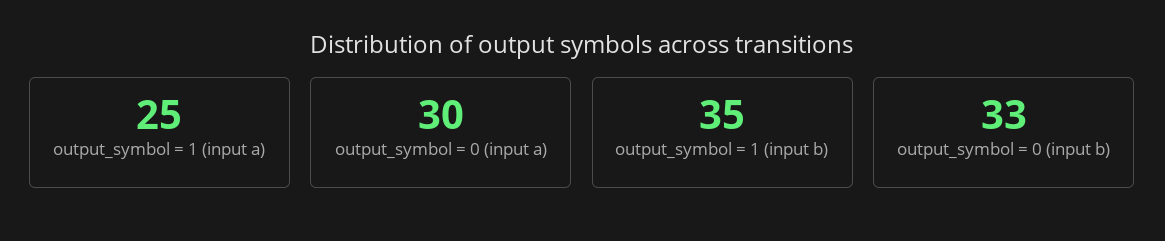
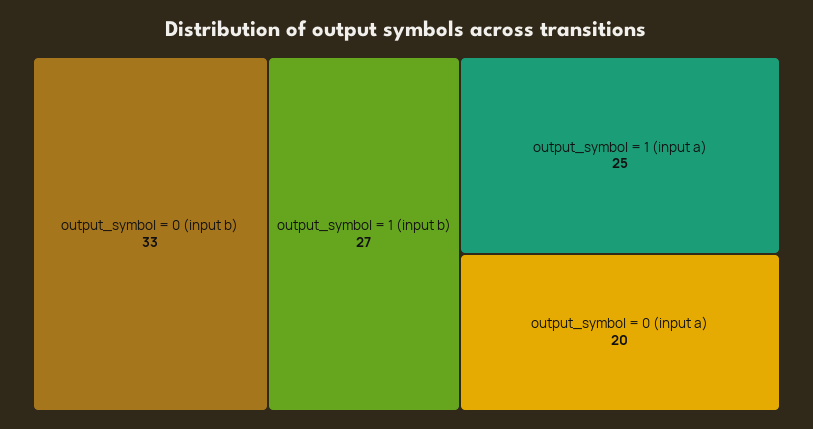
output_symbol = 0 (input a): 30 -> 20
output_symbol = 1 (input b): 35 -> 27

